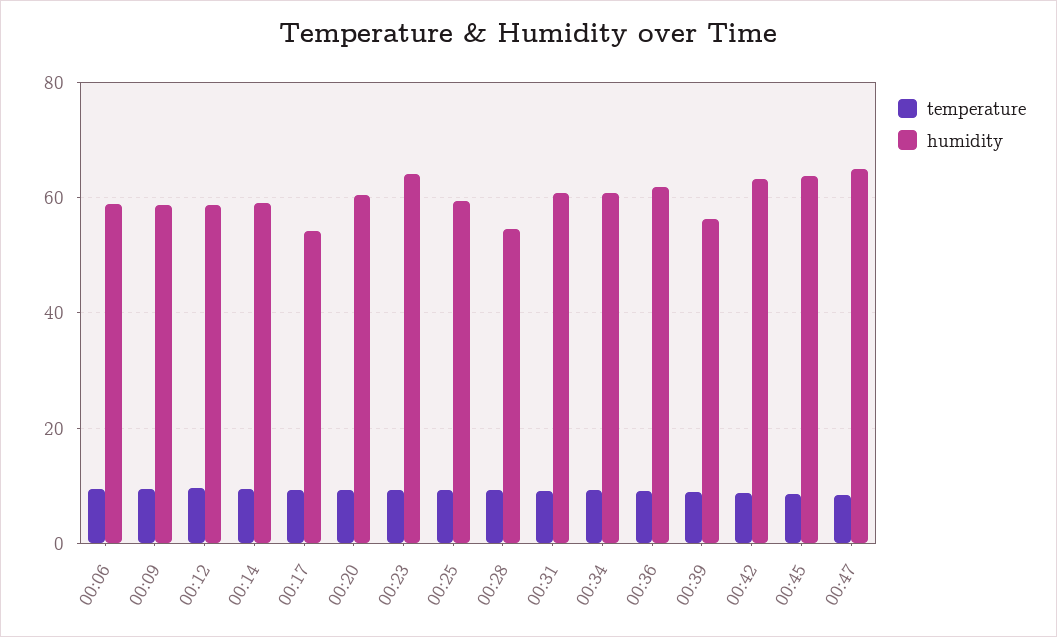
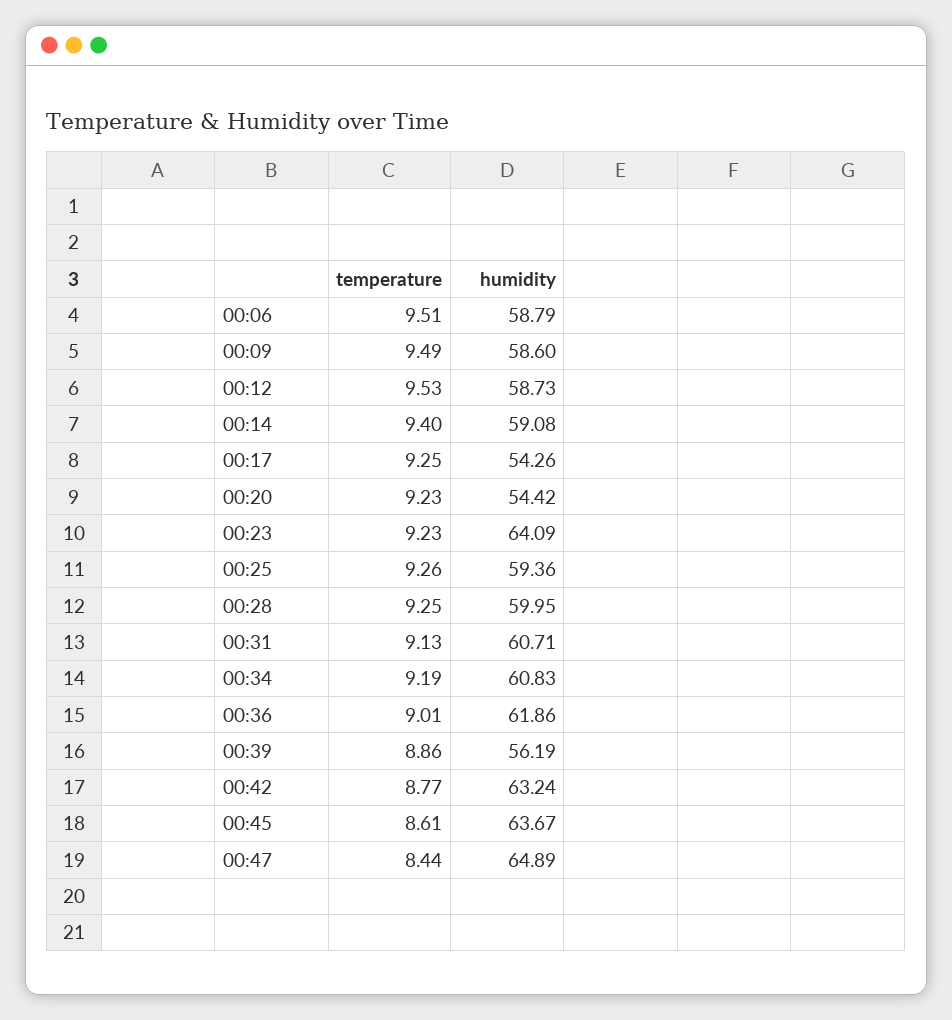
humidity, 00:20: 60 -> 54.42
humidity, 00:28: 54 -> 59.95

